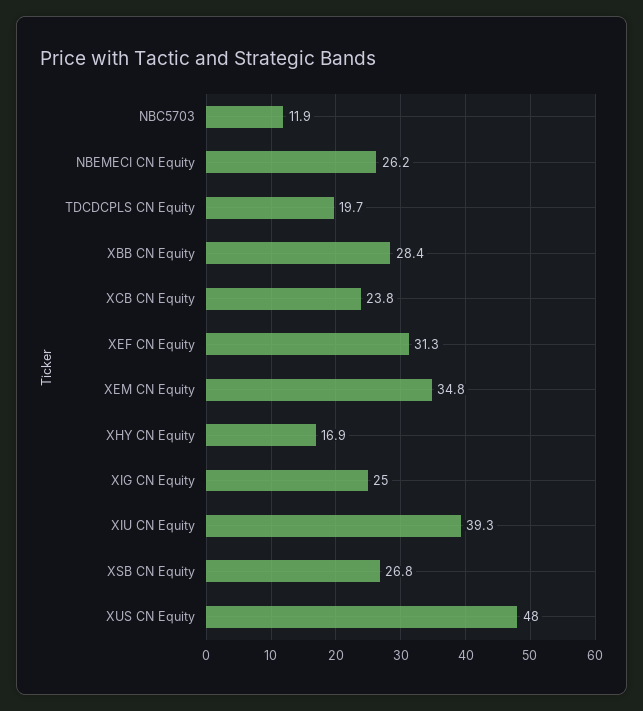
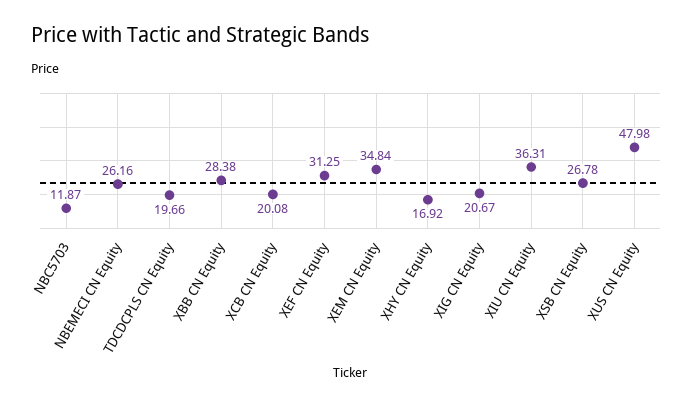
XCB CN Equity: 23.8 -> 20.08
XIG CN Equity: 25 -> 20.67
XIU CN Equity: 39.3 -> 36.31

